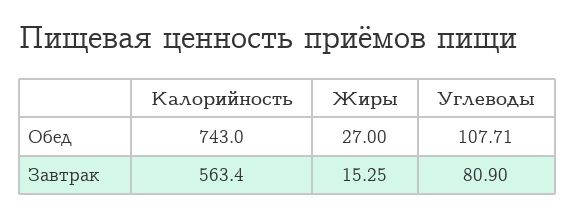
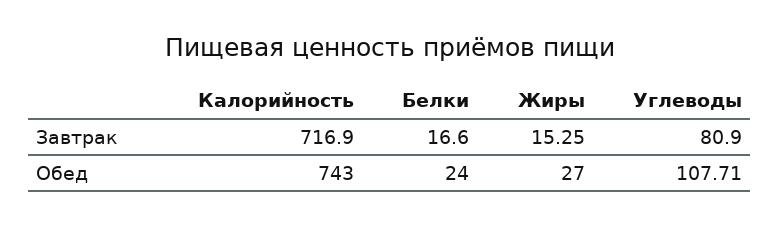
Калорийность, Завтрак: 563.4 -> 716.9
Белки, Завтрак: none -> 16.6
Белки, Обед: none -> 24

